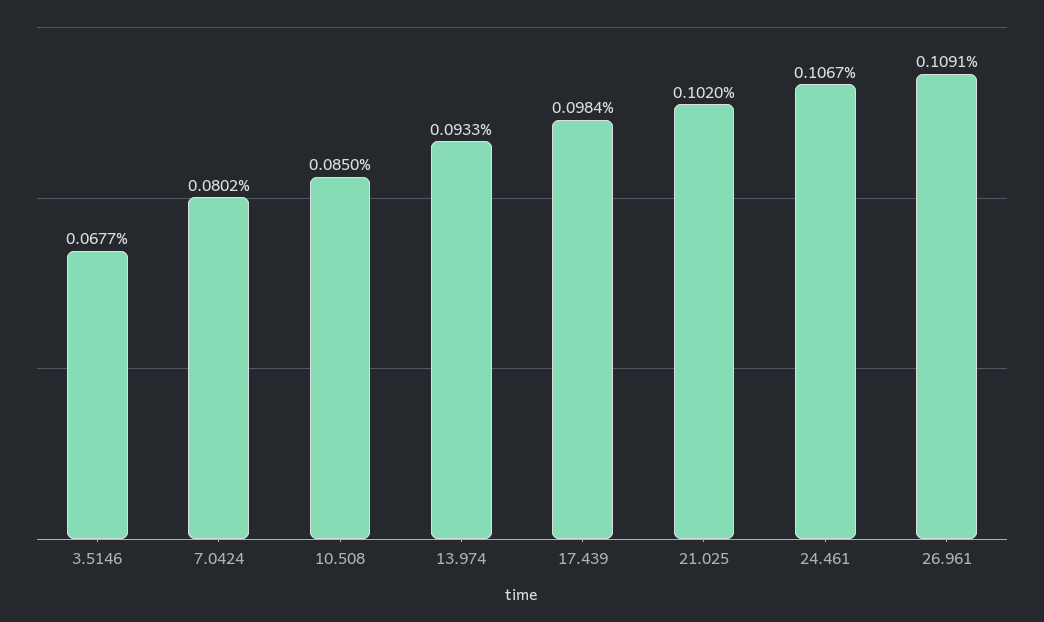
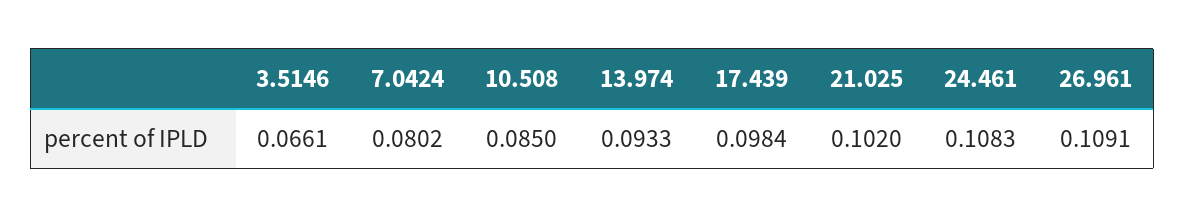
3.5146: 0.0677 -> 0.0661
24.461: 0.1067 -> 0.1083

